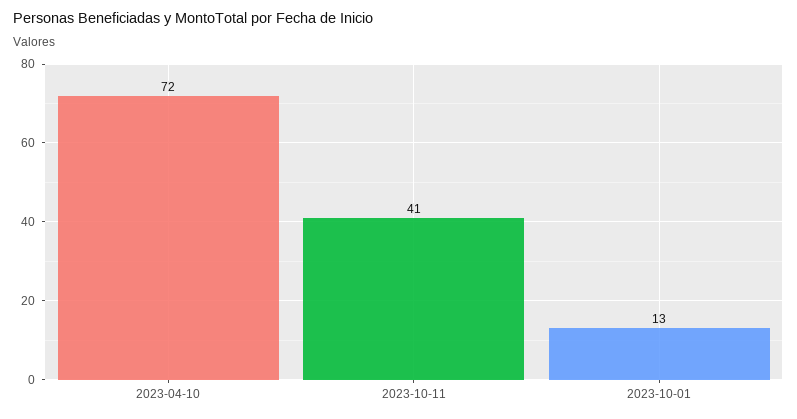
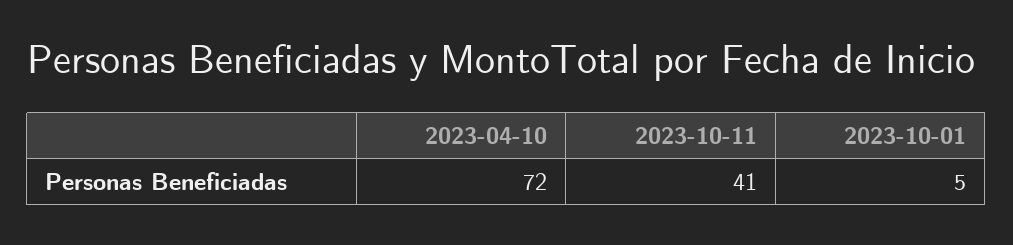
2023-10-01: 13 -> 5

